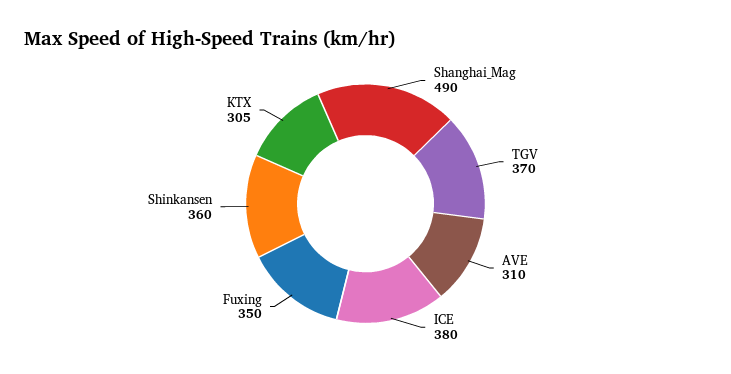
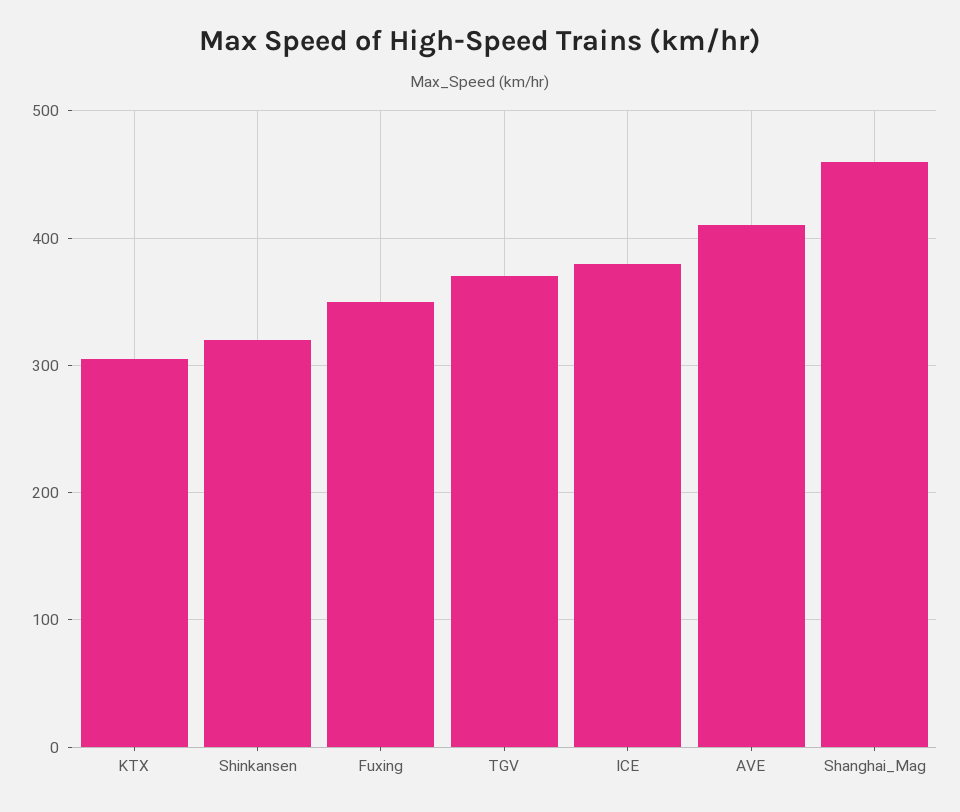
Shanghai_Mag: 490 -> 460
AVE: 310 -> 410
Shinkansen: 360 -> 320

